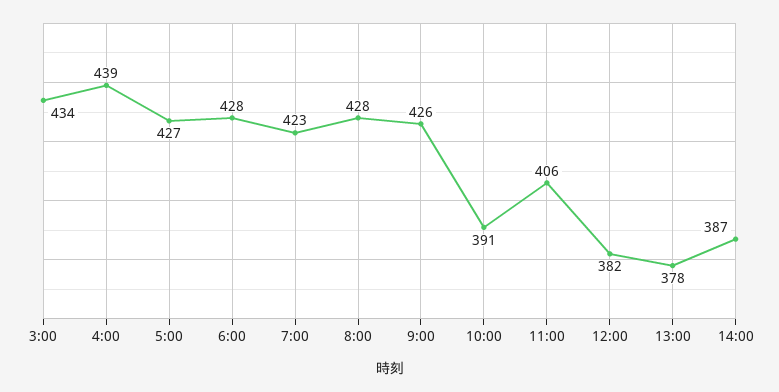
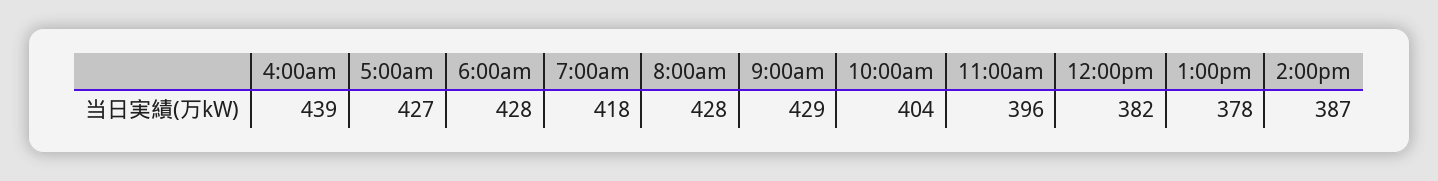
3:00: 434 -> none
7:00: 423 -> 418
9:00: 426 -> 429
10:00: 391 -> 404
11:00: 406 -> 396

